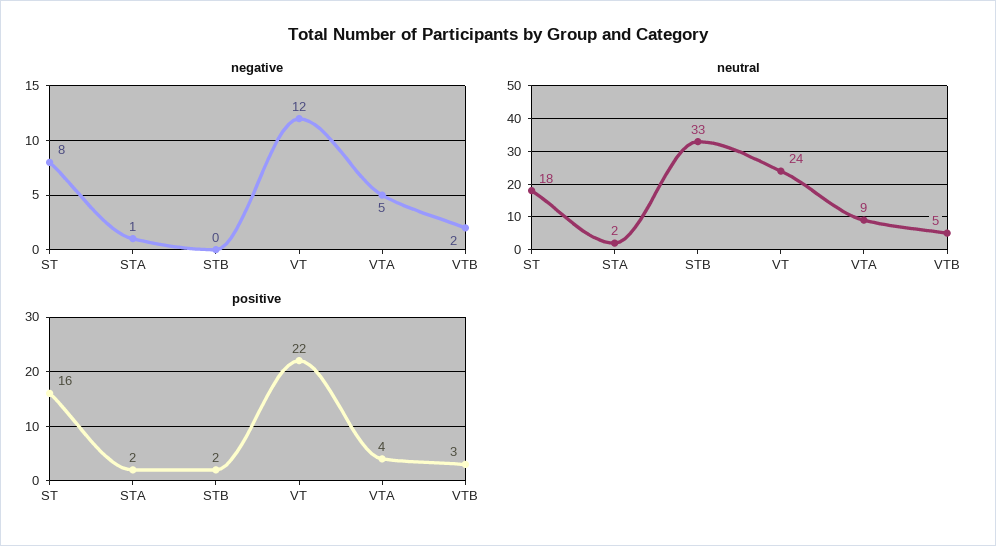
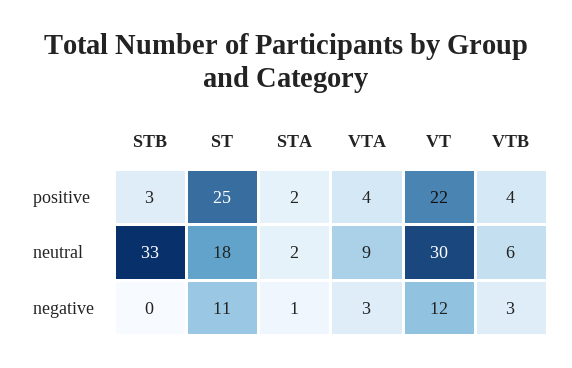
negative, ST: 8 -> 11
negative, VTA: 5 -> 3
negative, VTB: 2 -> 3
neutral, VT: 24 -> 30
neutral, VTB: 5 -> 6
positive, ST: 16 -> 25
positive, STB: 2 -> 3
positive, VTB: 3 -> 4

